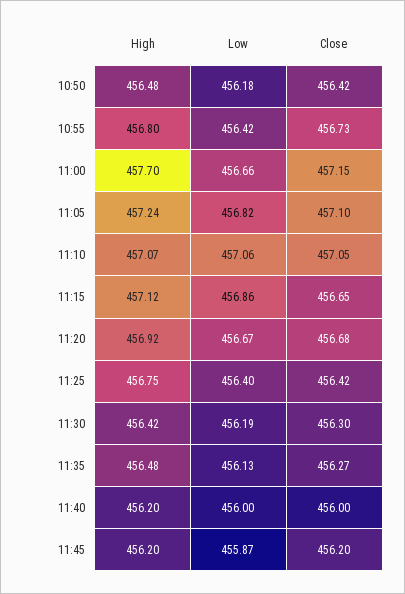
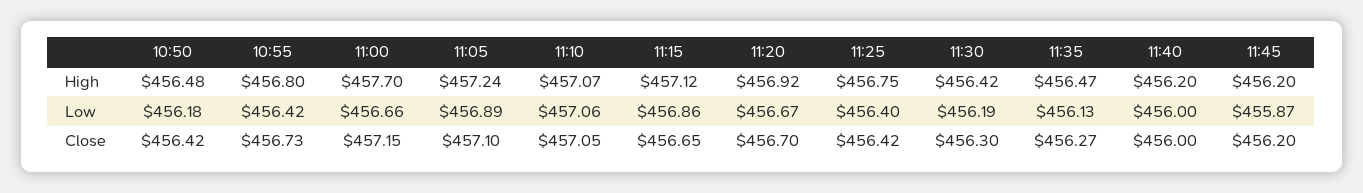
Low, 11:05: 456.82 -> 456.89
Close, 11:20: 456.68 -> 456.7
High, 11:35: 456.48 -> 456.47

